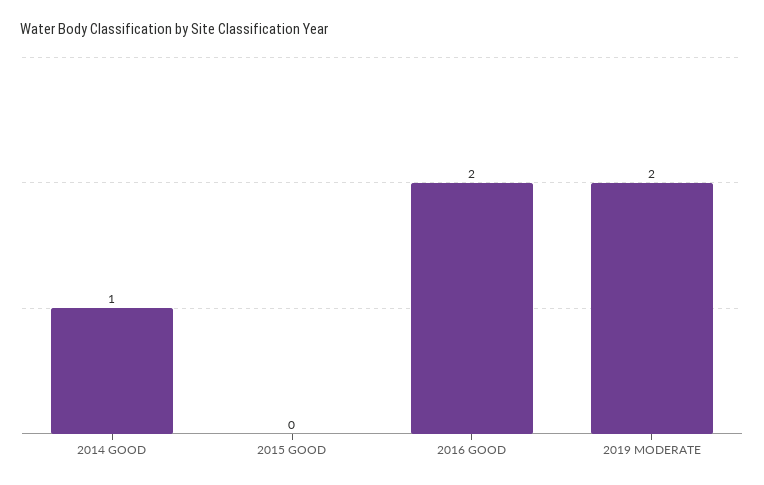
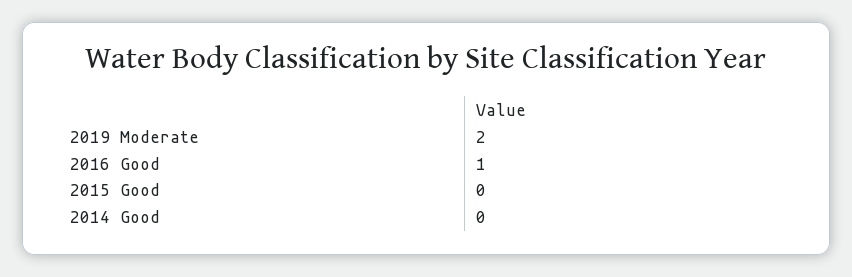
2014 GOOD: 1 -> 0
2016 GOOD: 2 -> 1

